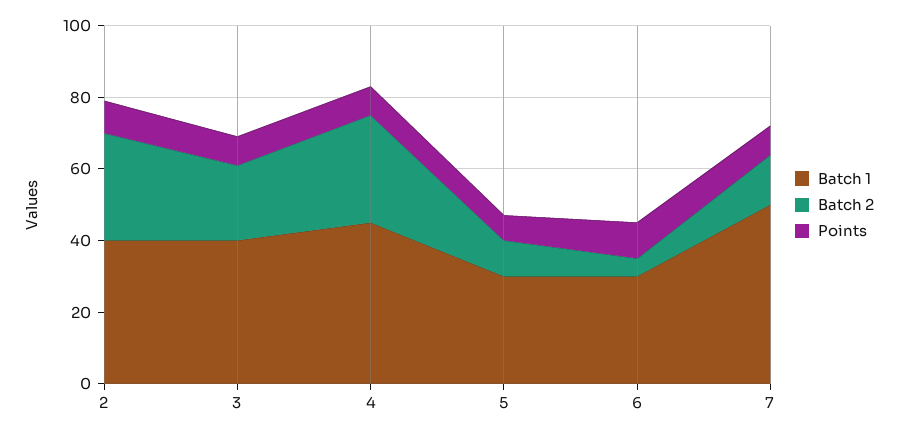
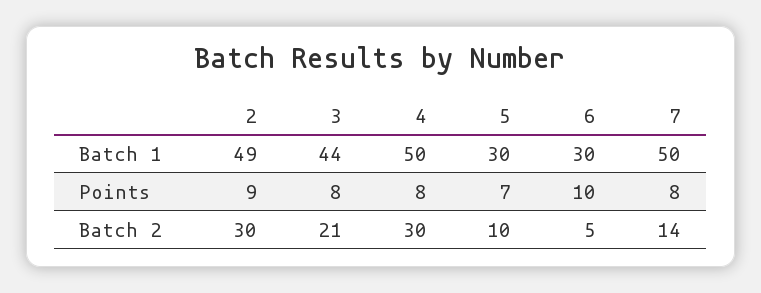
Batch 1, 2: 40 -> 49
Batch 1, 3: 40 -> 44
Batch 1, 4: 45 -> 50

